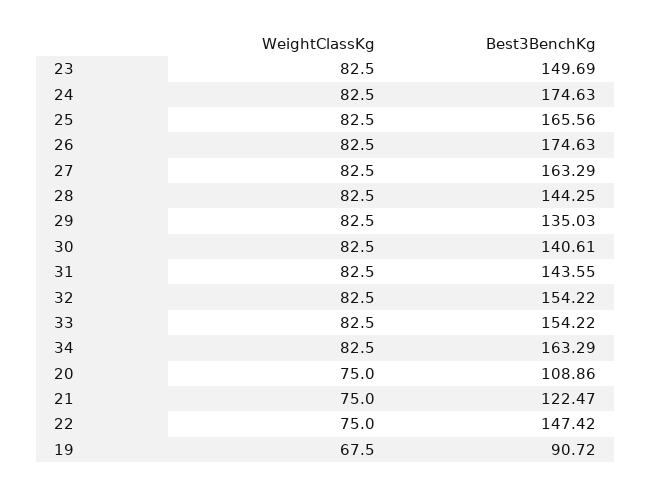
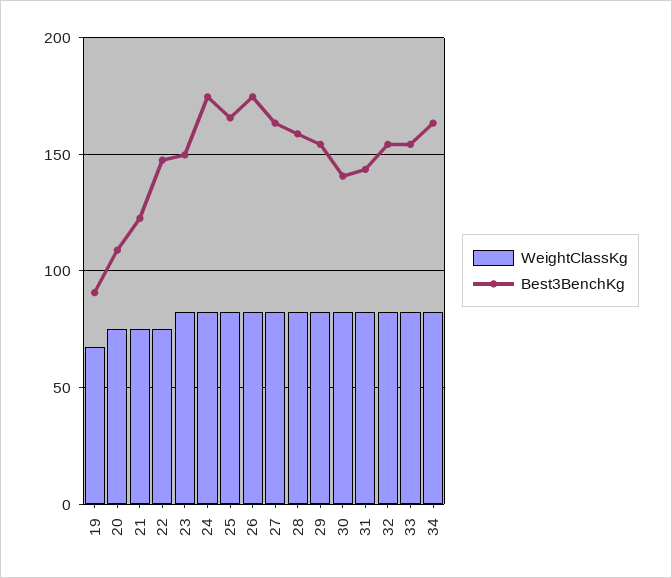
Best3BenchKg, 28: 144.25 -> 160
Best3BenchKg, 29: 135.03 -> 155

